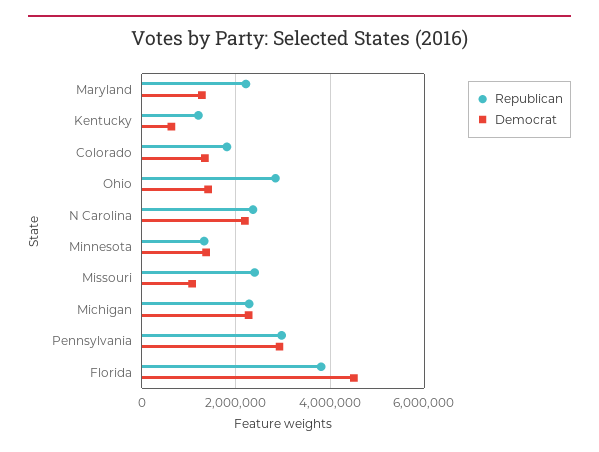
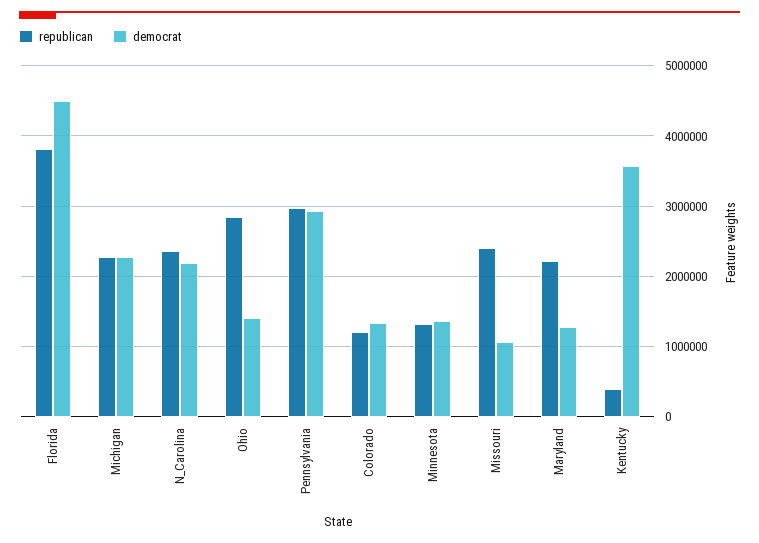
Republican, Kentucky: 1200000 -> 400000
Democrat, Kentucky: 600000 -> 3600000
Republican, Colorado: 1800000 -> 1200000

